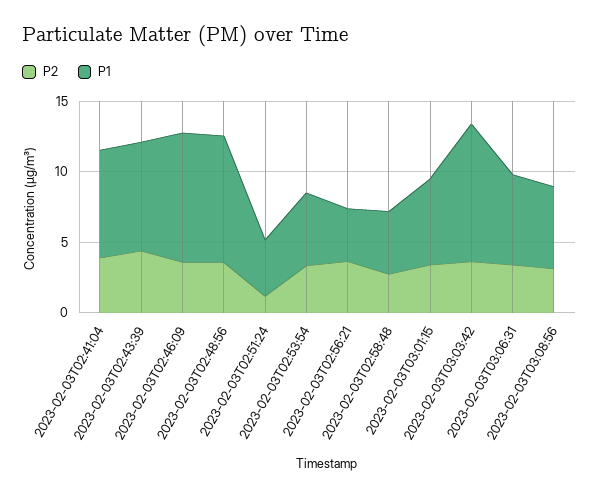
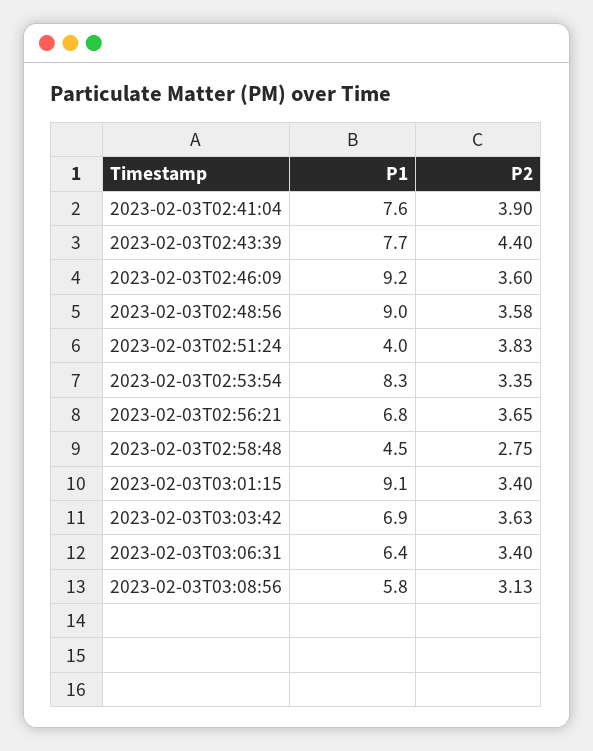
P2, 2023-02-03T02:51:24: 1 -> 3.83
P1, 2023-02-03T02:53:54: 5 -> 8.3
P1, 2023-02-03T02:56:21: 4 -> 6.8
P1, 2023-02-03T03:01:15: 6 -> 9.1
P1, 2023-02-03T03:03:42: 10 -> 6.9

